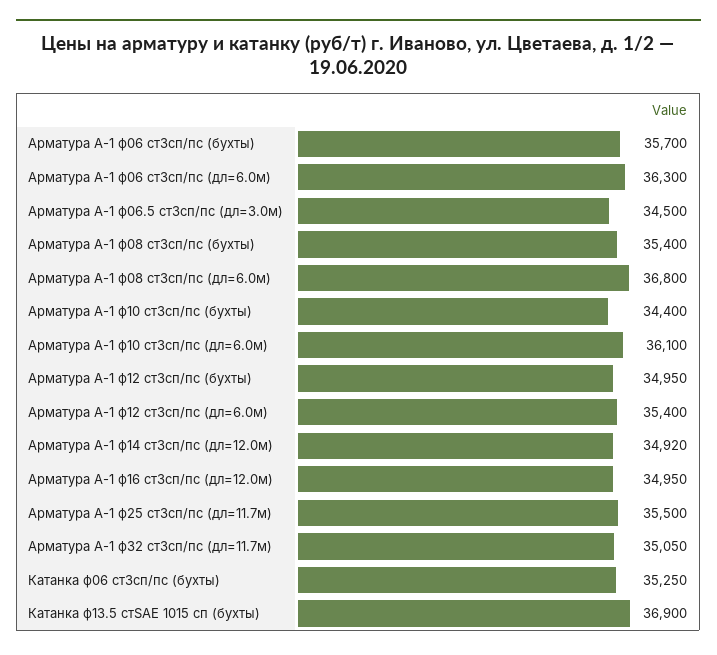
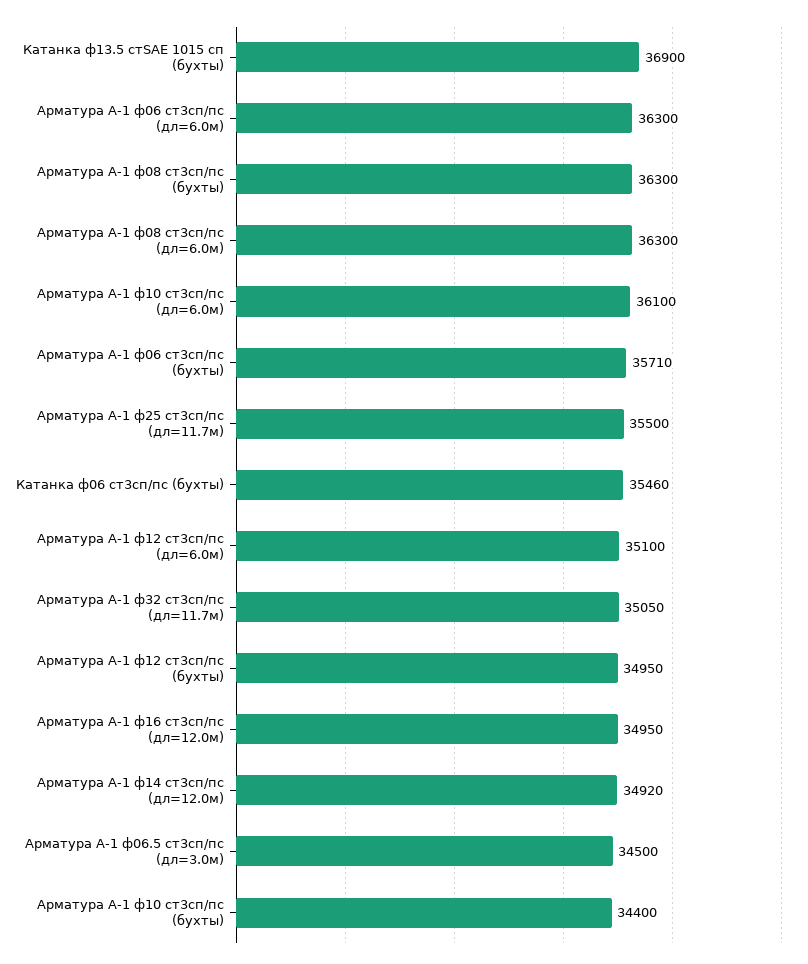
Арматура А-1 ф06 ст3сп/пс (бухты): 35700 -> 35710
Арматура А-1 ф08 ст3сп/пс (бухты): 35400 -> 36300
Арматура А-1 ф08 ст3сп/пс (дл=6.0м): 36800 -> 36300
Арматура А-1 ф12 ст3сп/пс (дл=6.0м): 35400 -> 35100
Катанка ф06 ст3сп/пс (бухты): 35250 -> 35460

